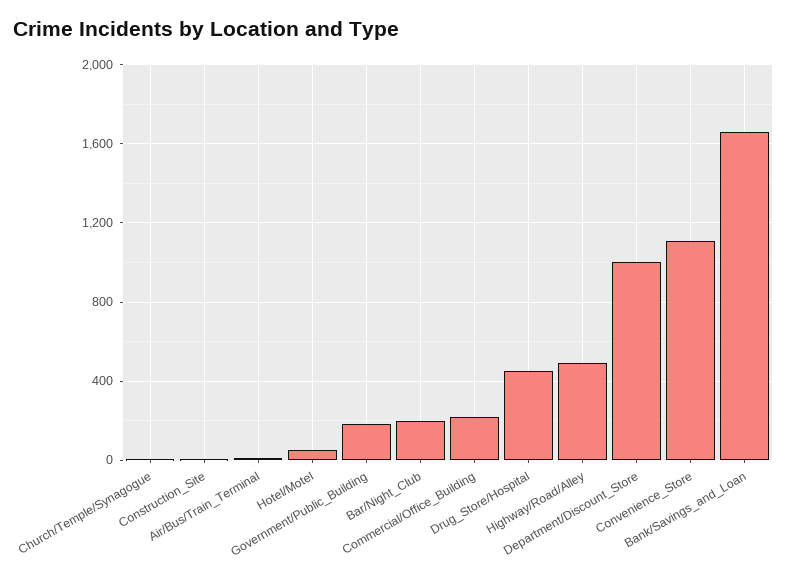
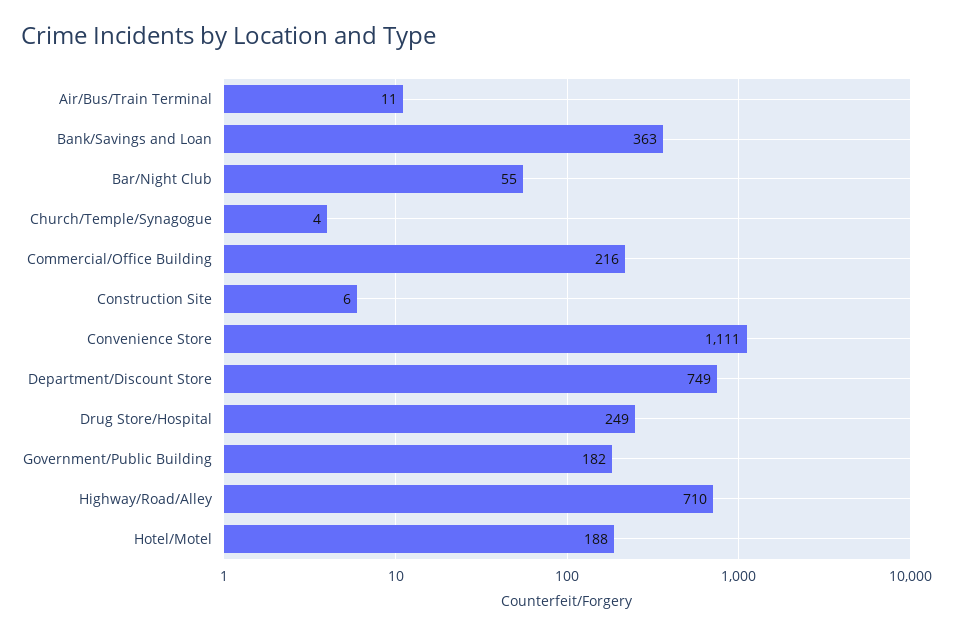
Hotel/Motel: 50 -> 188
Bar/Night_Club: 200 -> 55
Drug_Store/Hospital: 450 -> 249
Highway/Road/Alley: 500 -> 710
Department/Discount_Store: 1000 -> 749
Bank/Savings_and_Loan: 1650 -> 363

